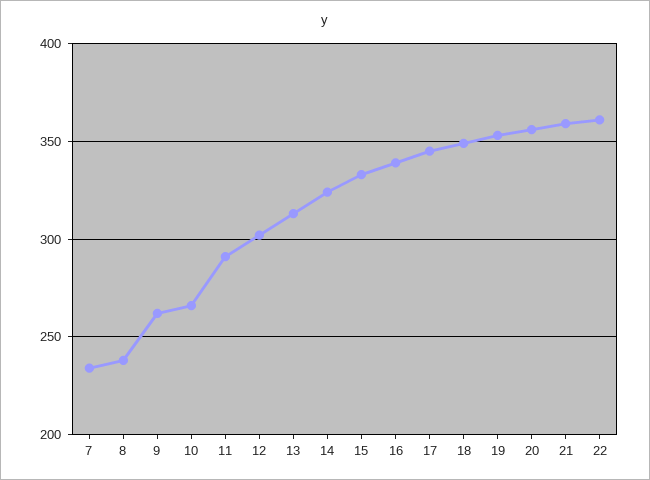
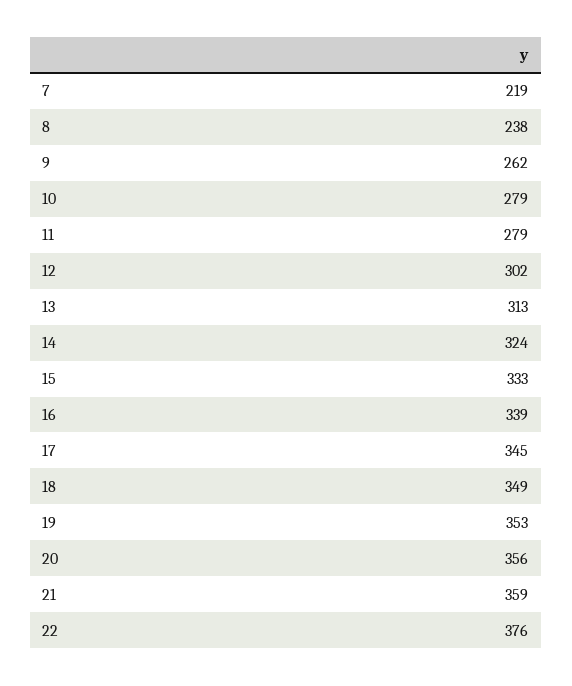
7: 235 -> 219
10: 265 -> 279
11: 290 -> 279
22: 360 -> 376

